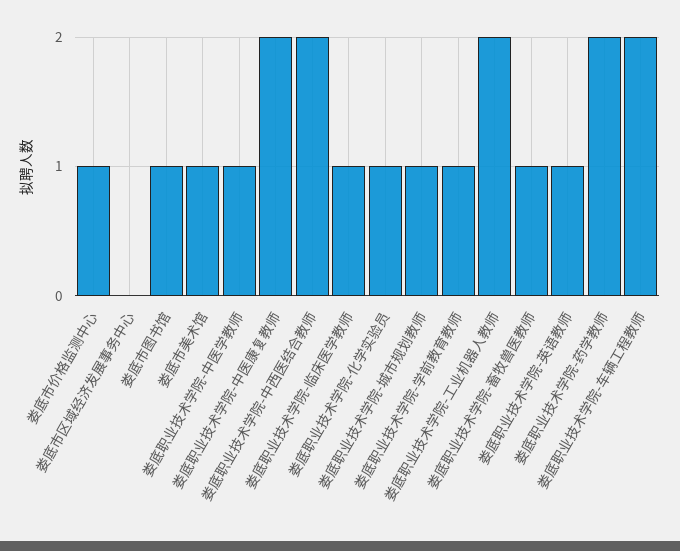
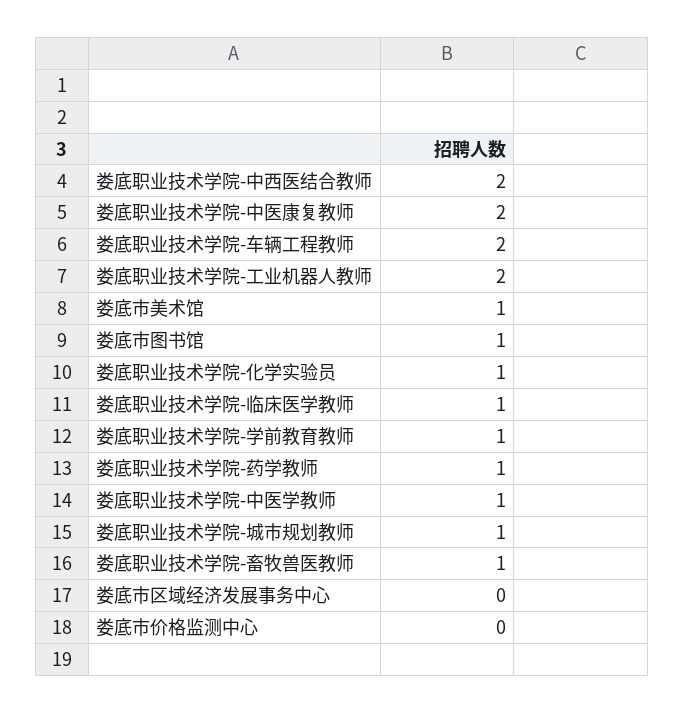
娄底市价格监测中心: 1 -> 0
娄底职业技术学院-英语教师: 1 -> none
娄底职业技术学院-药学教师: 2 -> 1

